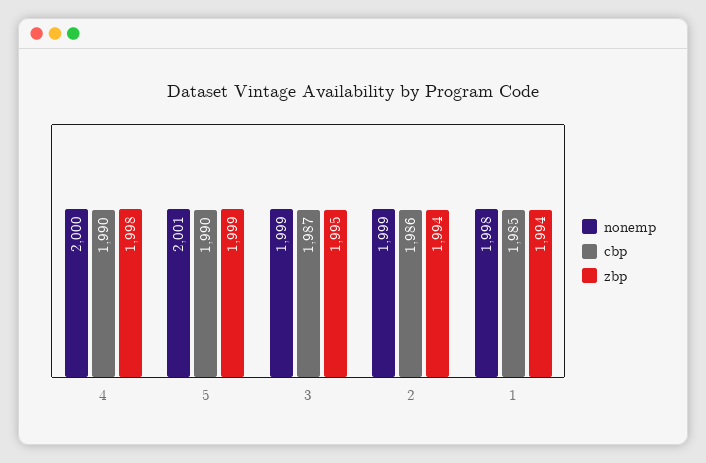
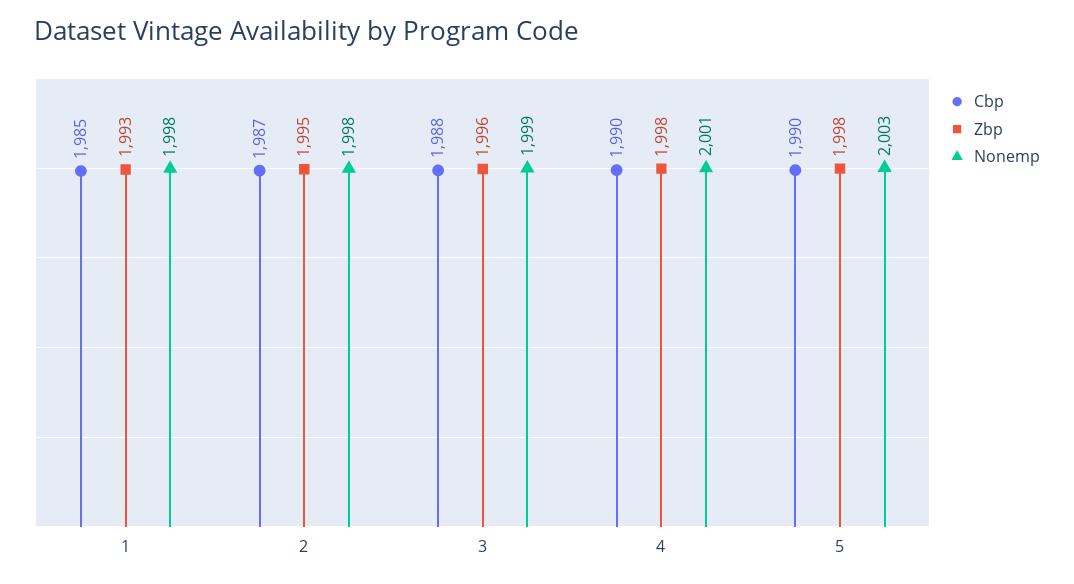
nonemp, 4: 2000 -> 2001
nonemp, 5: 2001 -> 2003
zbp, 5: 1999 -> 1998
cbp, 3: 1987 -> 1988
zbp, 3: 1995 -> 1996
nonemp, 2: 1999 -> 1998
cbp, 2: 1986 -> 1987
zbp, 2: 1994 -> 1995
zbp, 1: 1994 -> 1993

